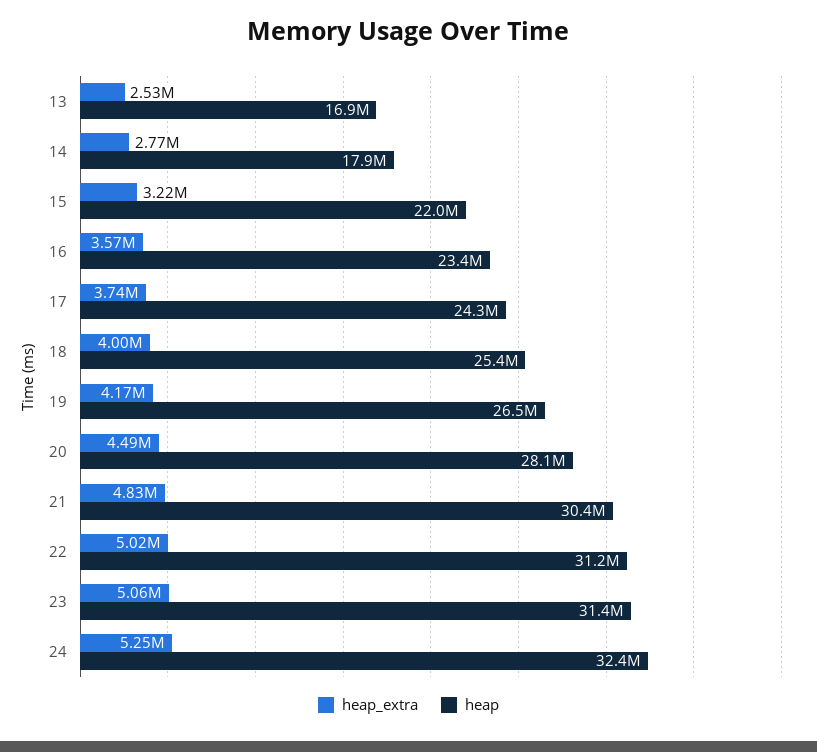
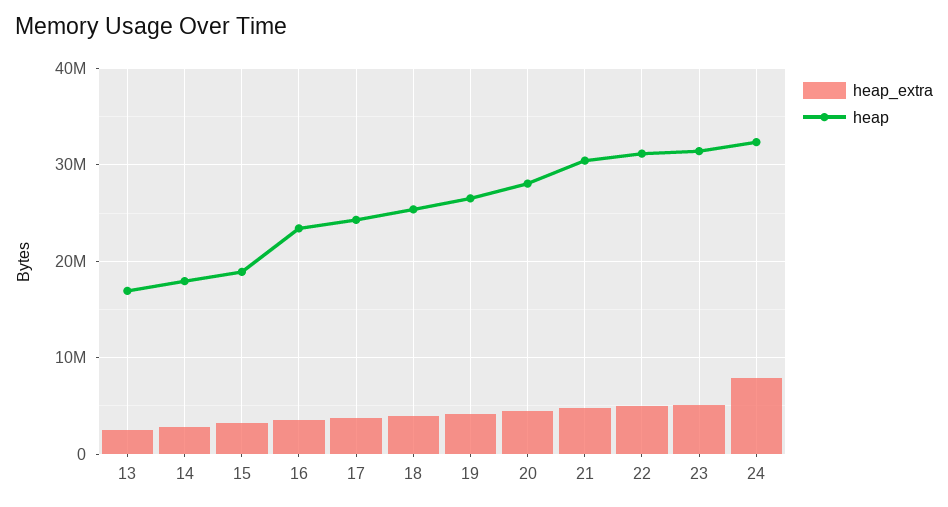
heap, 15: 22000000 -> 19000000
heap_extra, 24: 5250000 -> 8000000

